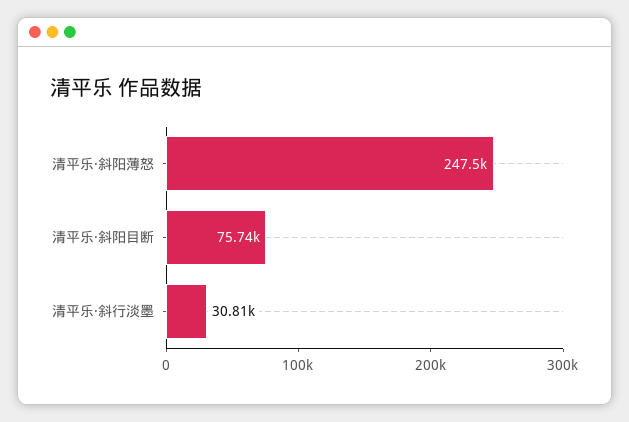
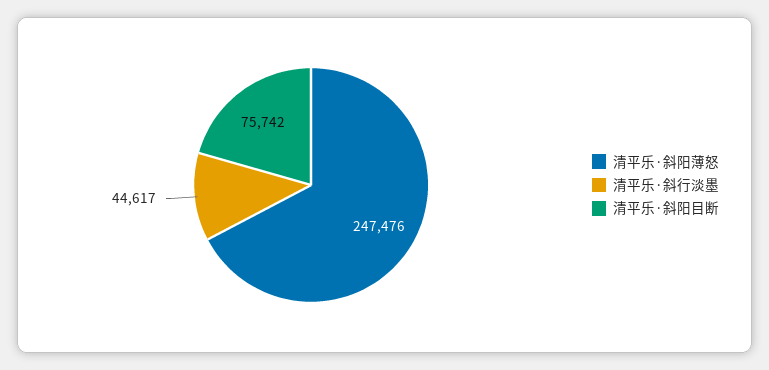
清平乐·斜行淡墨: 30810 -> 44617

